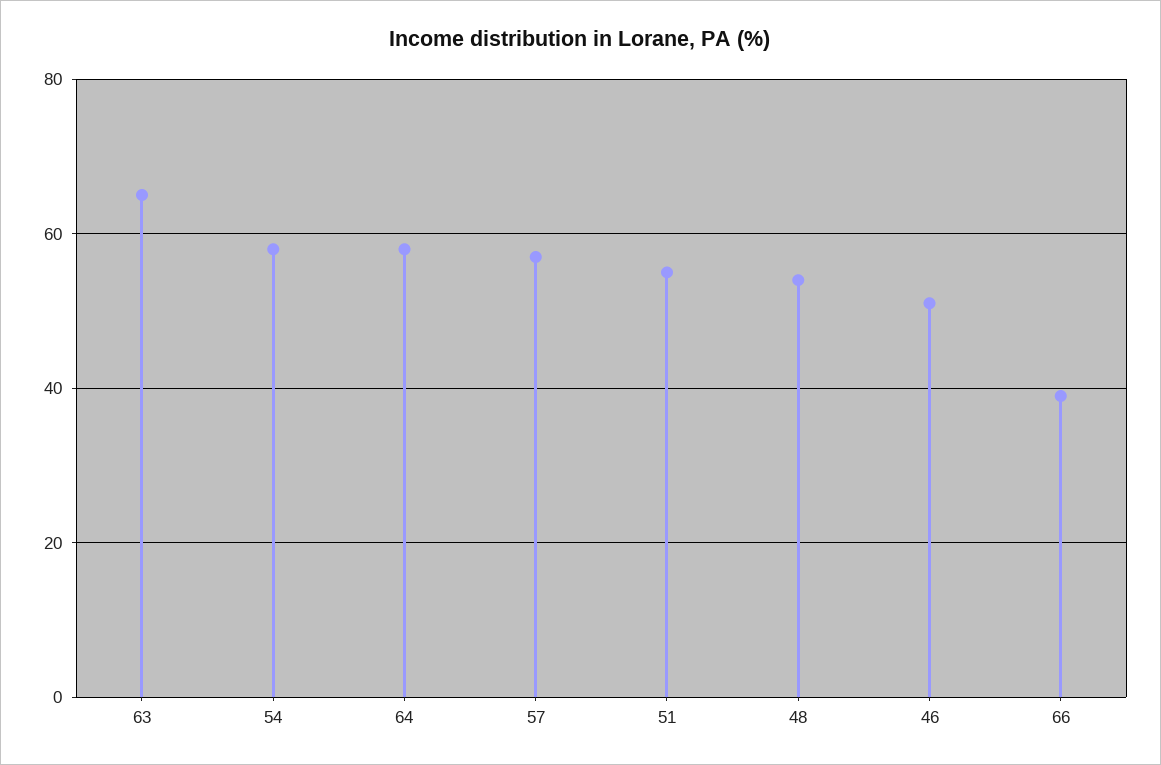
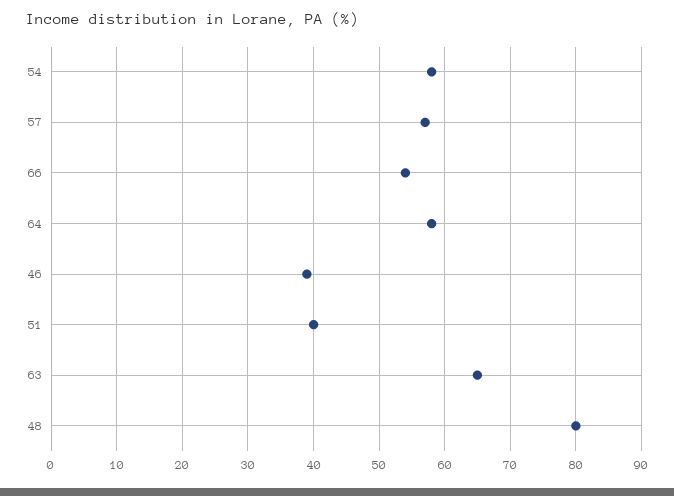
51: 55 -> 40
48: 55 -> 80
46: 50 -> 39
66: 40 -> 54

